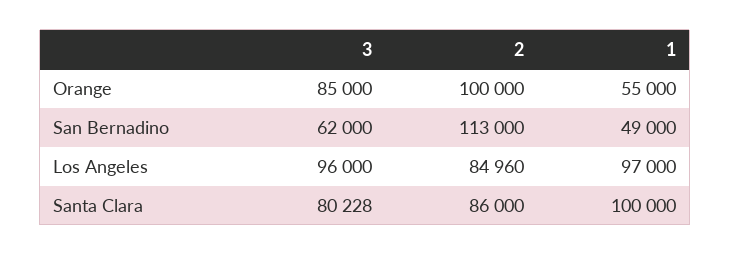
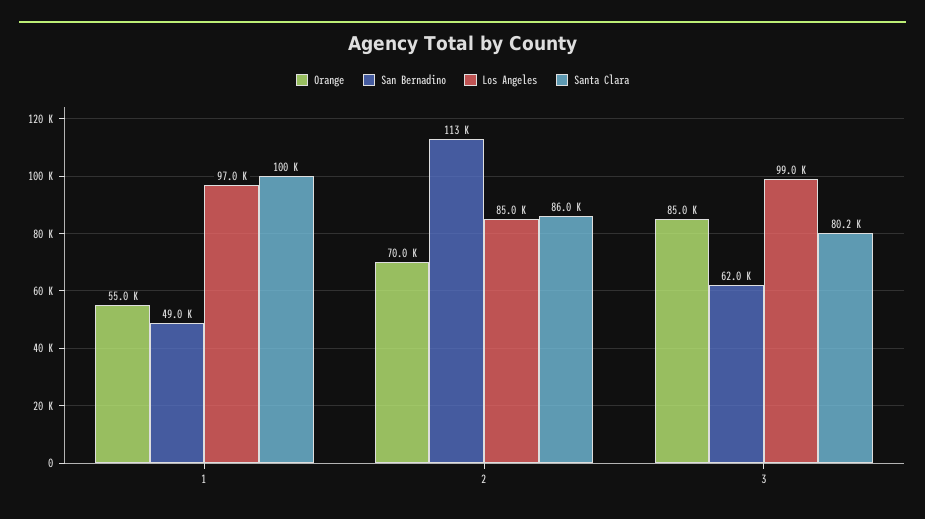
Orange, 2: 100000 -> 70000
Los Angeles, 3: 96000 -> 99000

